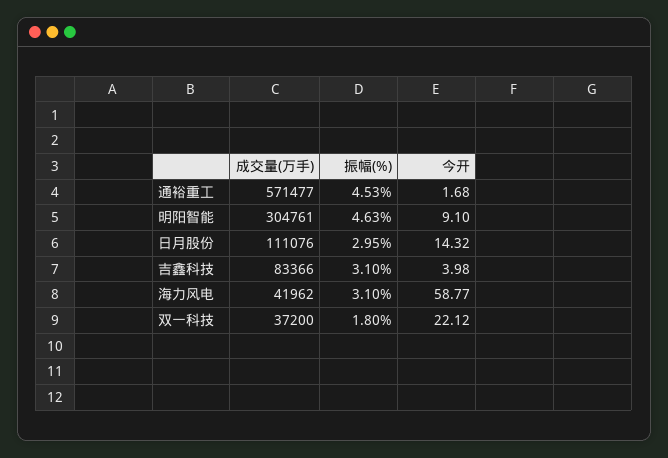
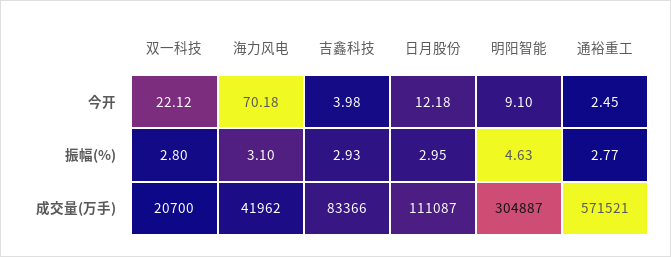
成交量(万手), 通裕重工: 571477 -> 571521
振幅(%), 通裕重工: 4.53 -> 2.77
今开, 通裕重工: 1.68 -> 2.45
成交量(万手), 明阳智能: 304761 -> 304887
成交量(万手), 日月股份: 111076 -> 111087
今开, 日月股份: 14.32 -> 12.18
振幅(%), 吉鑫科技: 3.1 -> 2.93
今开, 海力风电: 58.77 -> 70.18
成交量(万手), 双一科技: 37200 -> 20700
振幅(%), 双一科技: 1.8 -> 2.8

